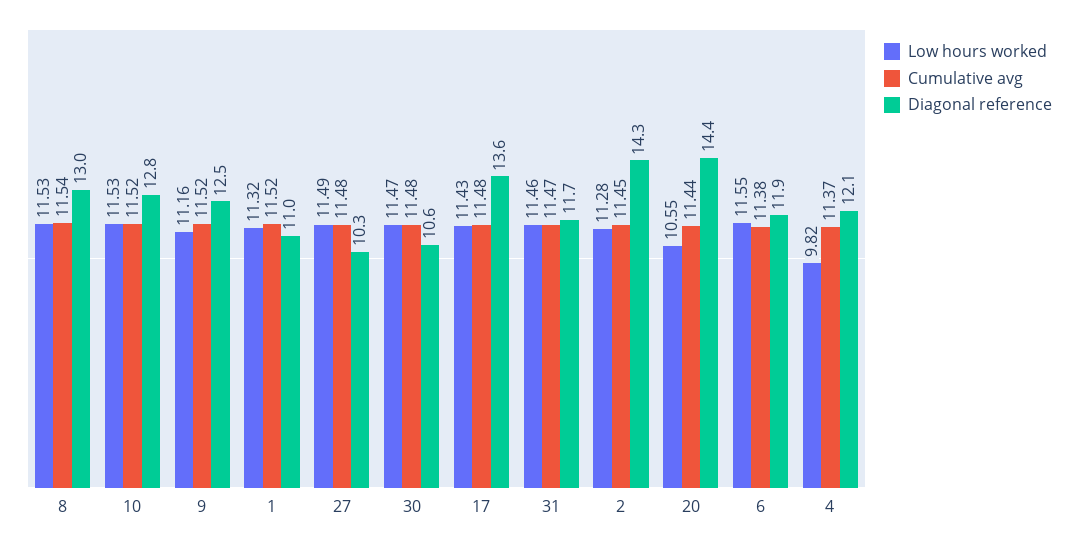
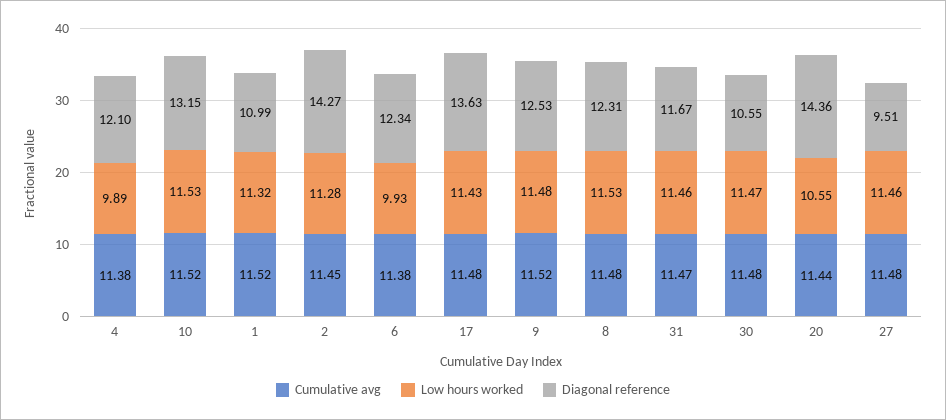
Cumulative avg, 8: 11.54 -> 11.48
Diagonal reference, 8: 13 -> 12.31
Diagonal reference, 10: 12.8 -> 13.15
Low hours worked, 9: 11.16 -> 11.48
Low hours worked, 27: 11.49 -> 11.46
Diagonal reference, 27: 10.3 -> 9.51
Low hours worked, 6: 11.55 -> 9.93
Diagonal reference, 6: 11.9 -> 12.34
Low hours worked, 4: 9.82 -> 9.89
Cumulative avg, 4: 11.37 -> 11.38

